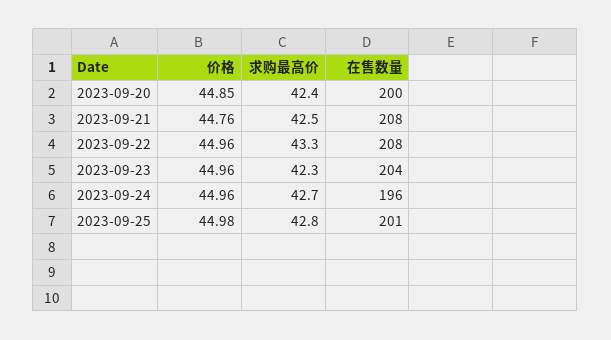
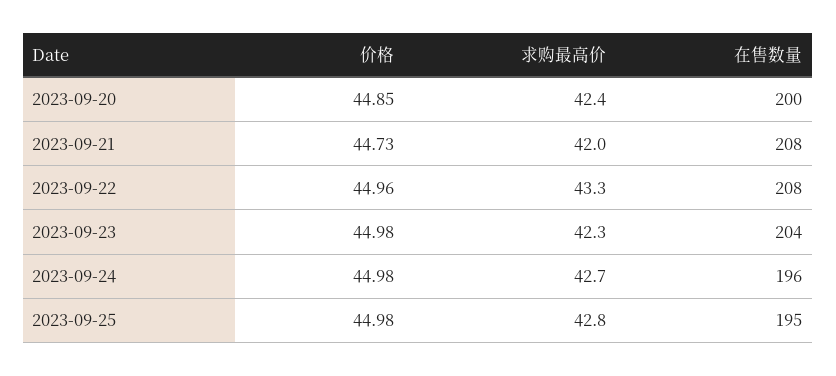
价格, 2023-09-21: 44.76 -> 44.73
求购最高价, 2023-09-21: 42.5 -> 42
价格, 2023-09-23: 44.96 -> 44.98
价格, 2023-09-24: 44.96 -> 44.98
在售数量, 2023-09-25: 201 -> 195

